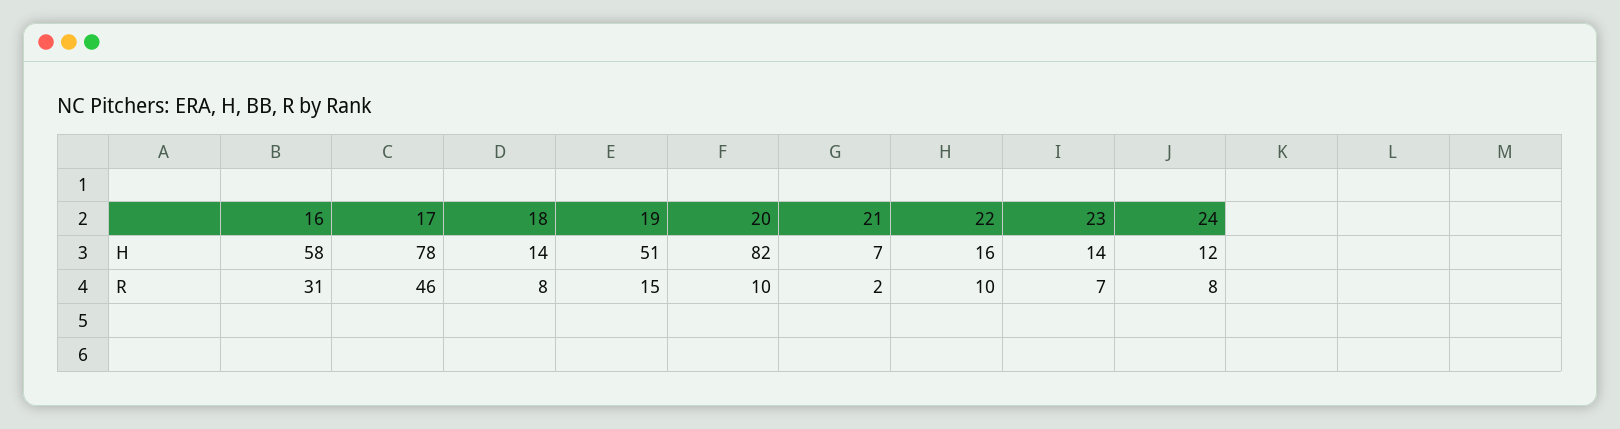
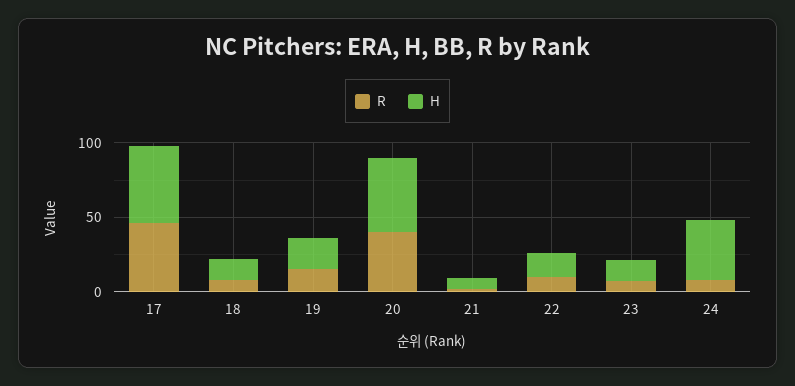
H, 16: 58 -> none
H, 17: 78 -> 50
H, 19: 51 -> 20
H, 20: 82 -> 50
H, 24: 12 -> 40
R, 16: 31 -> none
R, 20: 10 -> 40

